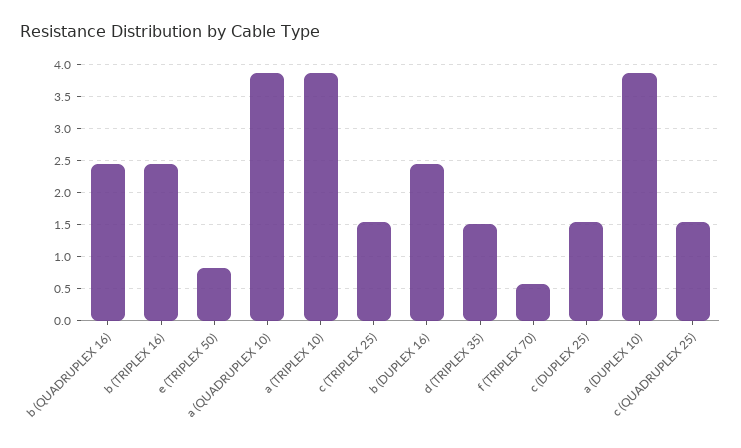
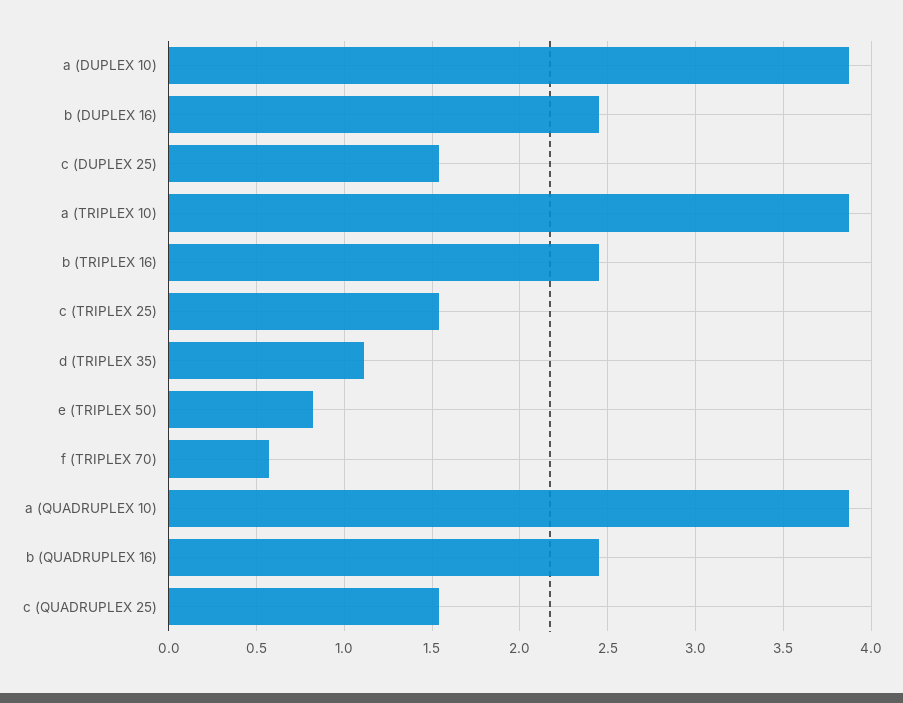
d (TRIPLEX 35): 1.5 -> 1.1

